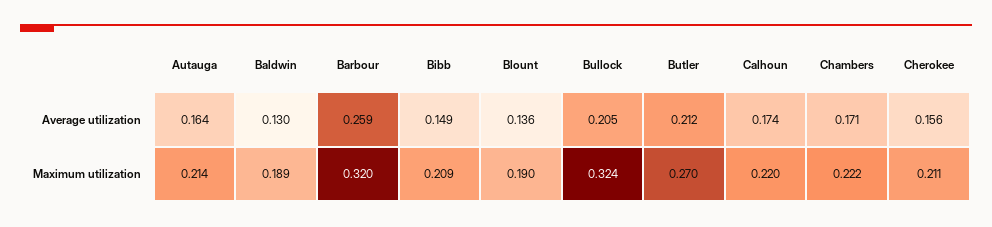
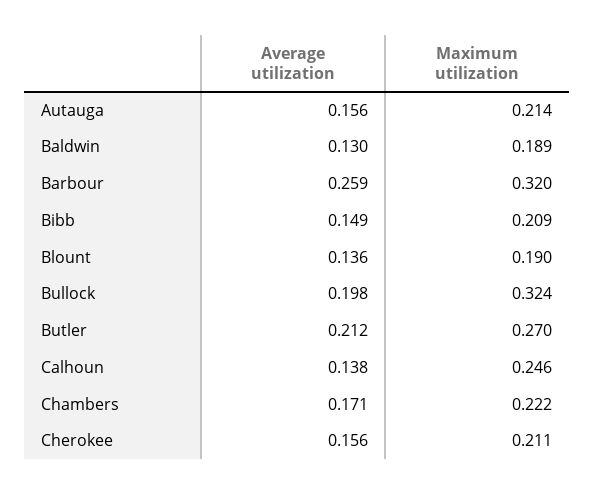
Autauga, Average utilization: 0.164 -> 0.156
Bullock, Average utilization: 0.205 -> 0.198
Calhoun, Average utilization: 0.174 -> 0.138
Calhoun, Maximum utilization: 0.22 -> 0.246

